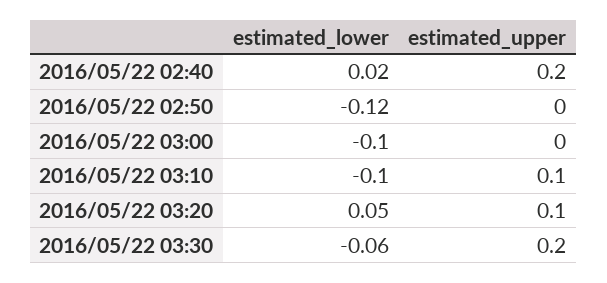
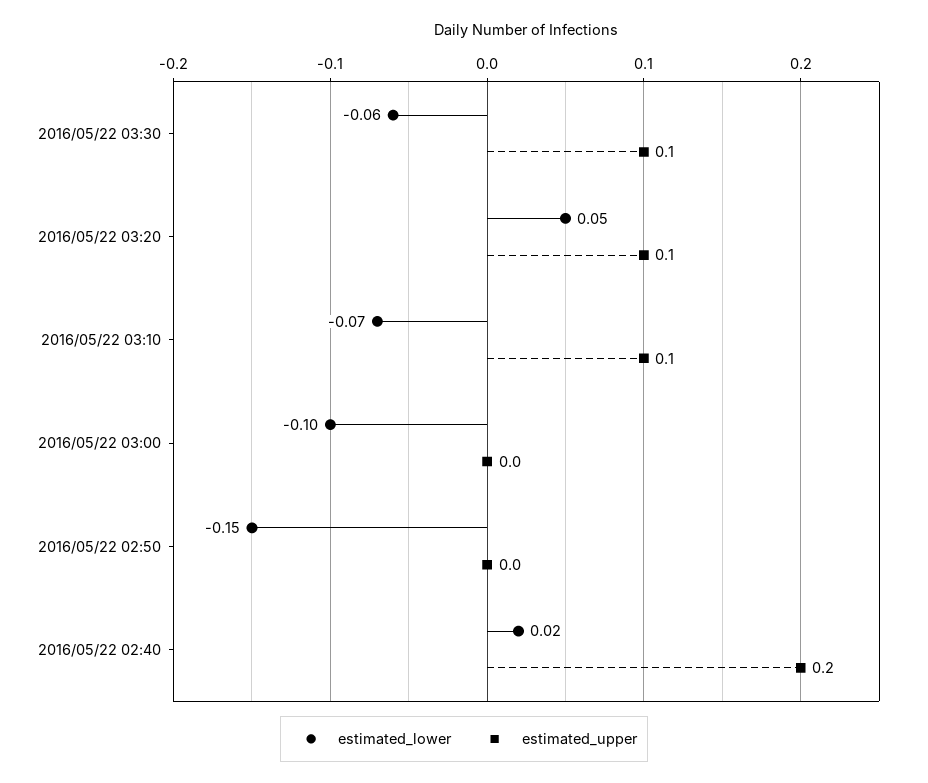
estimated_lower, 2016/05/22 02:50: -0.12 -> -0.15
estimated_lower, 2016/05/22 03:10: -0.1 -> -0.07
estimated_upper, 2016/05/22 03:30: 0.2 -> 0.1

